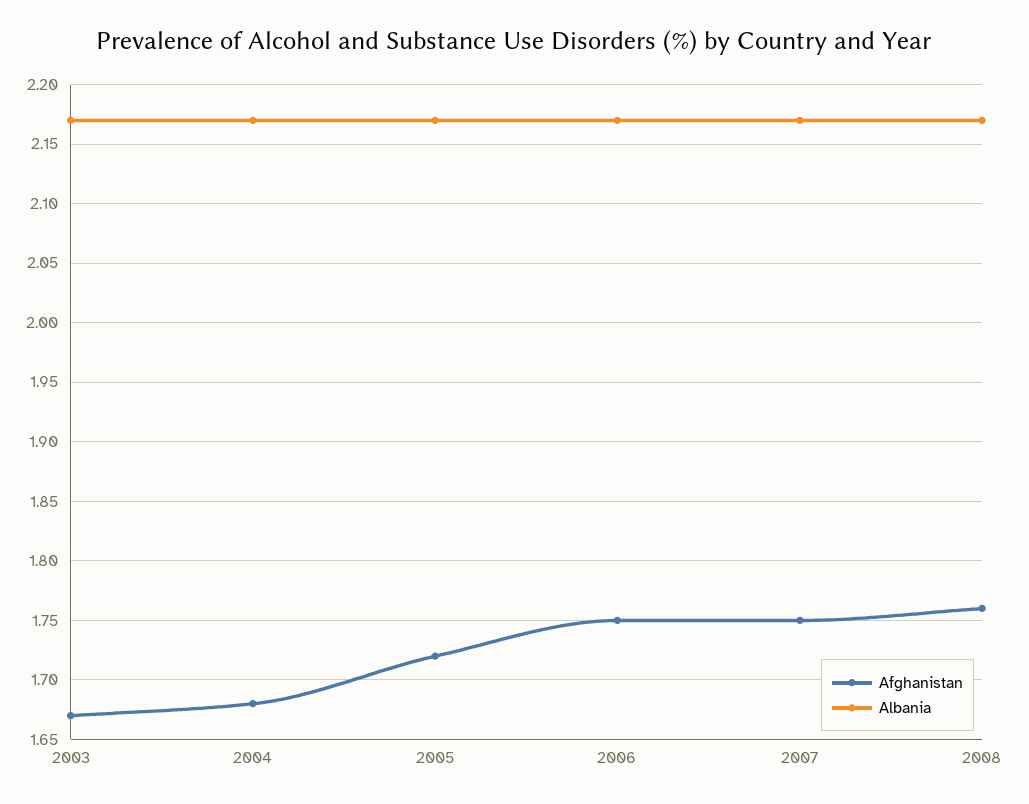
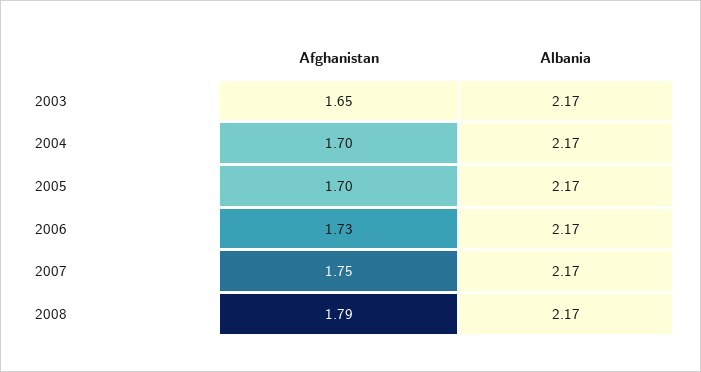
Afghanistan, 2003: 1.67 -> 1.65
Afghanistan, 2004: 1.68 -> 1.7
Afghanistan, 2005: 1.72 -> 1.7
Afghanistan, 2006: 1.75 -> 1.73
Afghanistan, 2008: 1.76 -> 1.79

